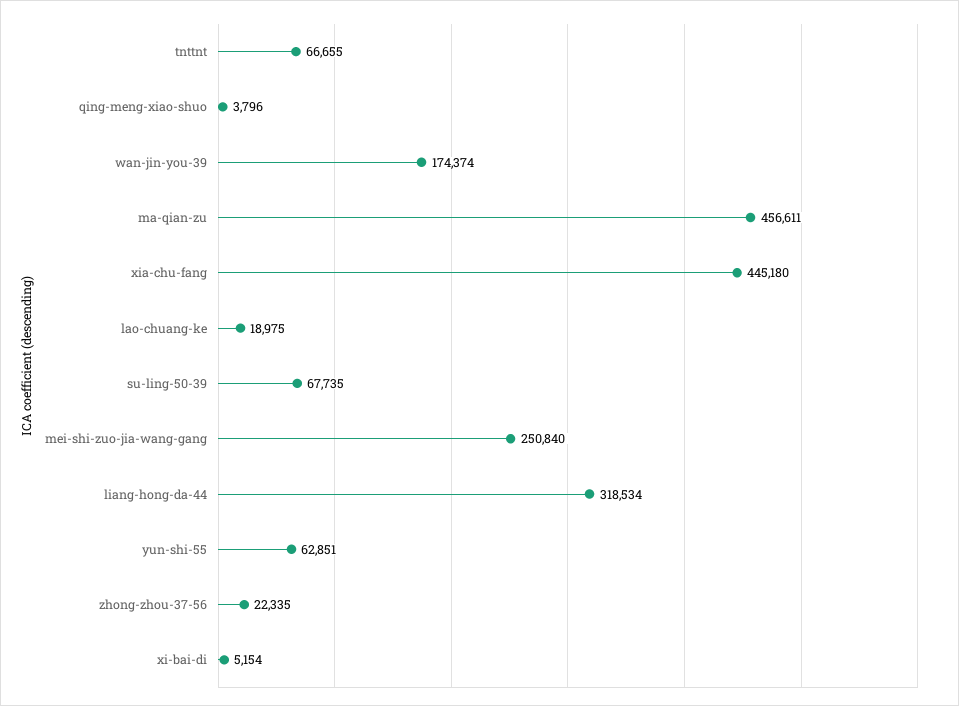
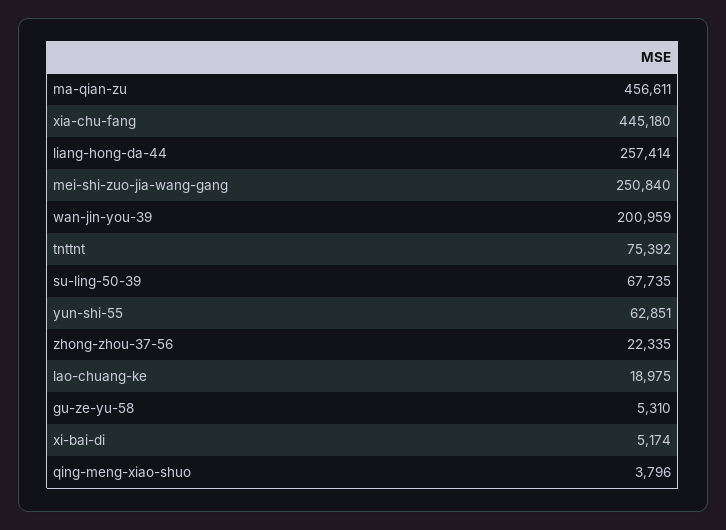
tnttnt: 66655 -> 75392
wan-jin-you-39: 174374 -> 200959
liang-hong-da-44: 318534 -> 257414
xi-bai-di: 5154 -> 5174
gu-ze-yu-58: none -> 5310

